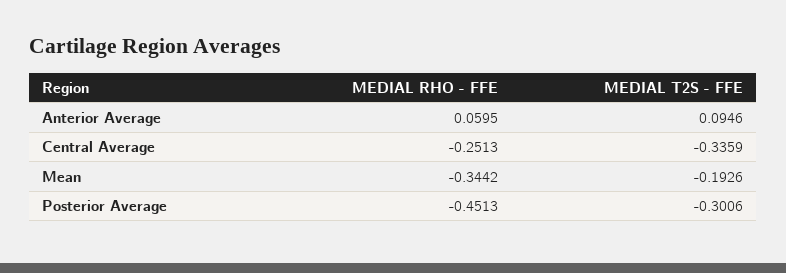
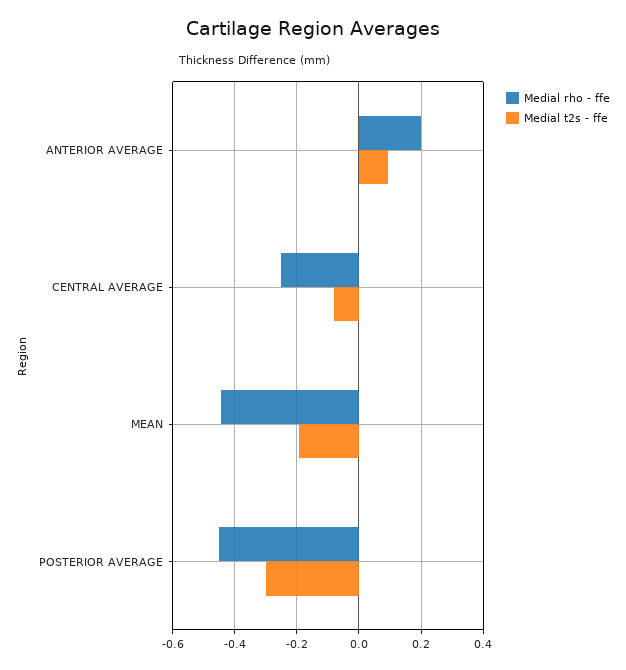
MEDIAL RHO - FFE, Anterior Average: 0.0595 -> 0.2
MEDIAL T2S - FFE, Central Average: -0.3359 -> -0.08
MEDIAL RHO - FFE, Mean: -0.3442 -> -0.44

